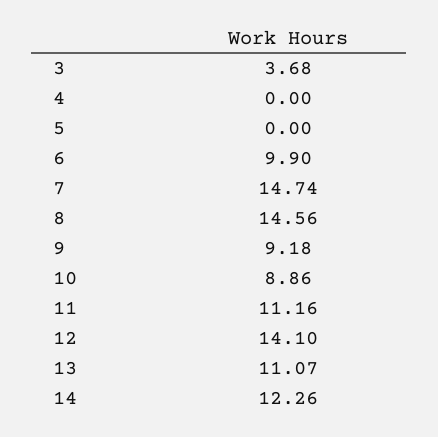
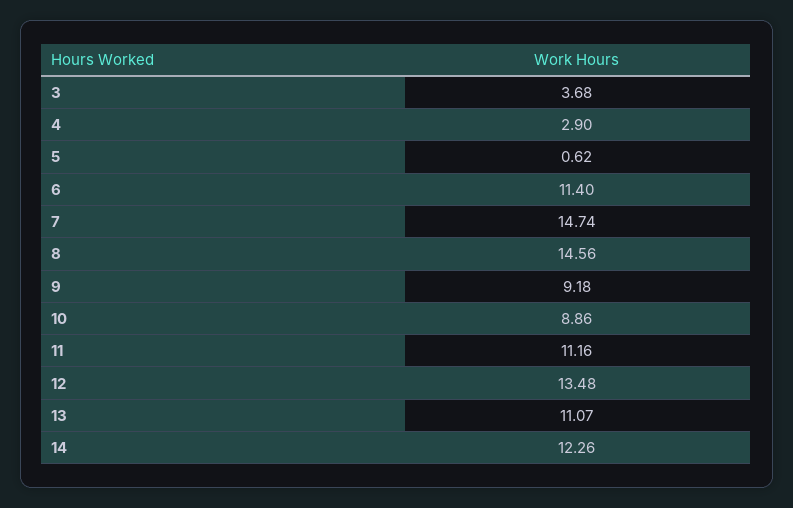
4: 0 -> 2.9
5: 0 -> 0.62
6: 9.9 -> 11.4
12: 14.1 -> 13.48

